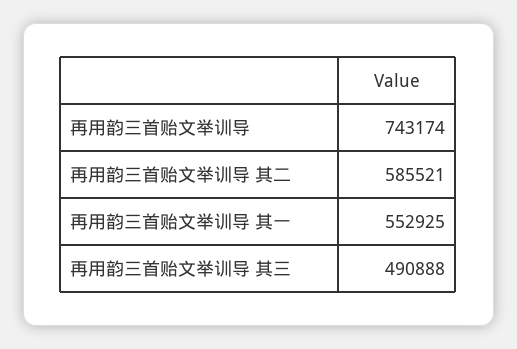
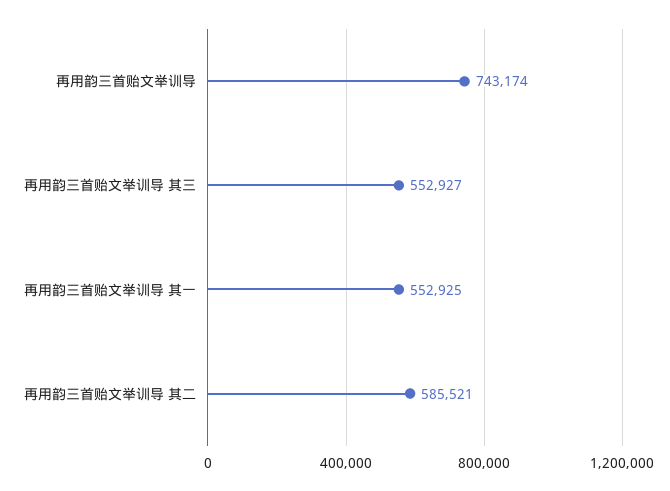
再用韵三首贻文举训导 其三: 490888 -> 552927

